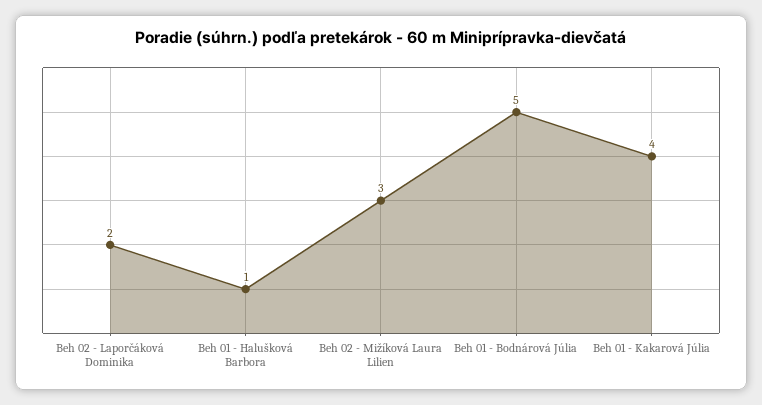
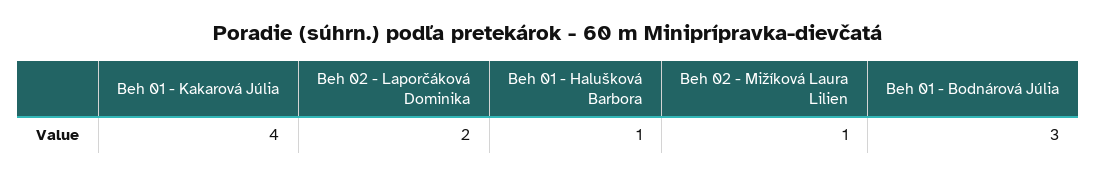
Beh 02 - Mižíková Laura Lilien: 3 -> 1
Beh 01 - Bodnárová Júlia: 5 -> 3

